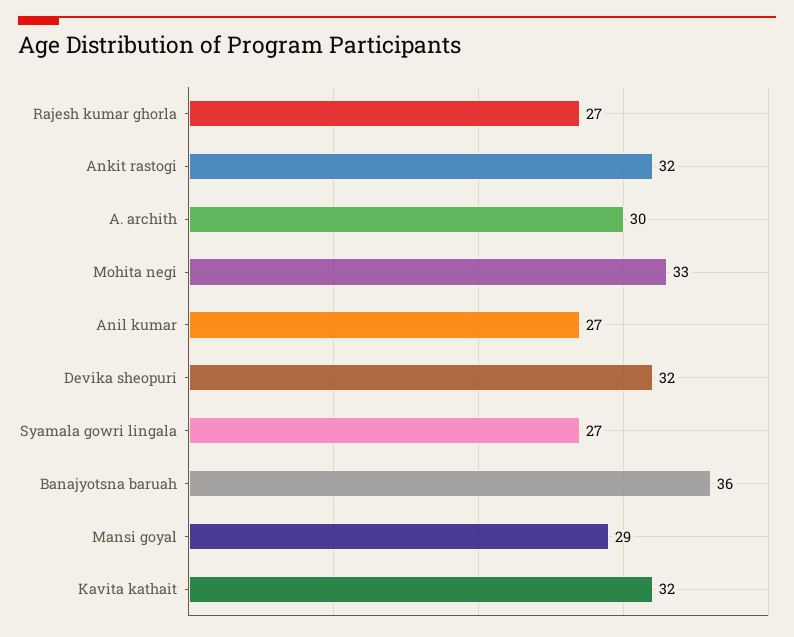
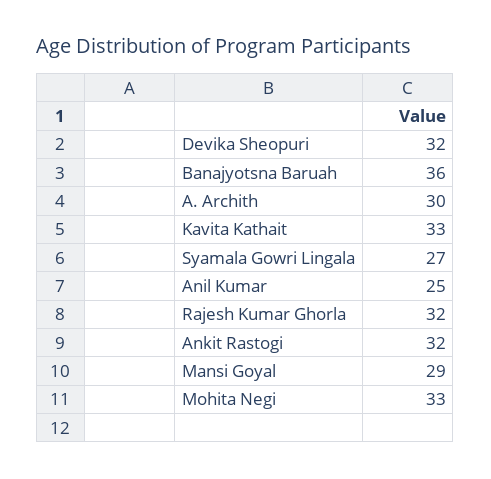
Rajesh kumar ghorla: 27 -> 32
Anil kumar: 27 -> 25
Kavita kathait: 32 -> 33

